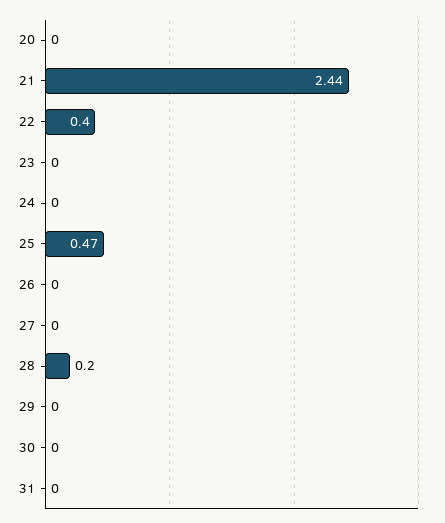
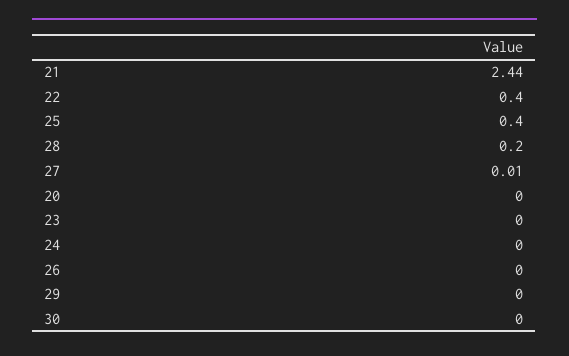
25: 0.47 -> 0.4
27: 0 -> 0.01
31: 0 -> none

